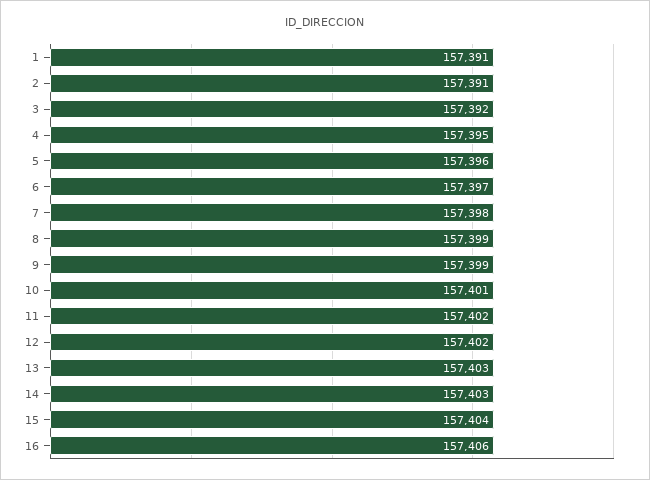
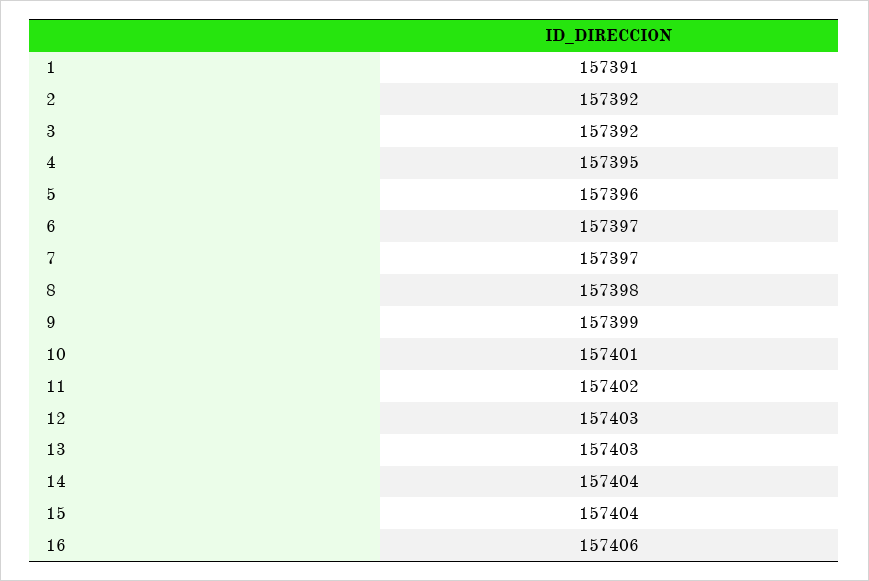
2: 157391 -> 157392
7: 157398 -> 157397
8: 157399 -> 157398
12: 157402 -> 157403
14: 157403 -> 157404

